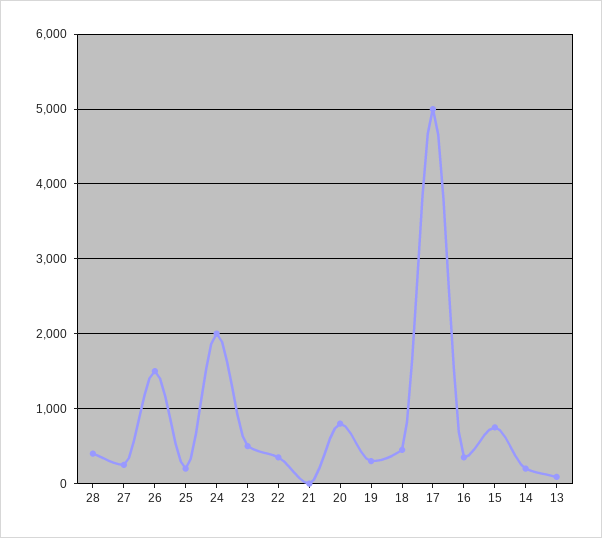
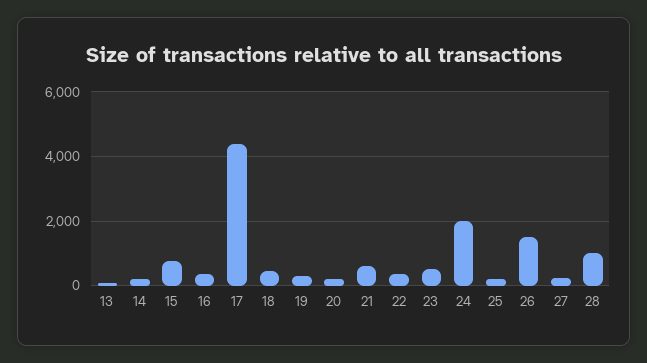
28: 400 -> 1000
21: 0 -> 600
20: 800 -> 200
17: 5000 -> 4400

